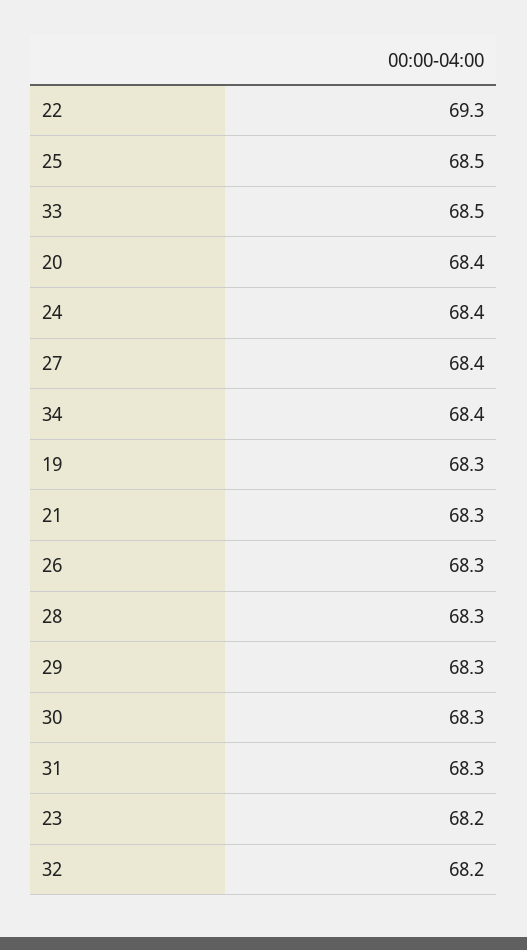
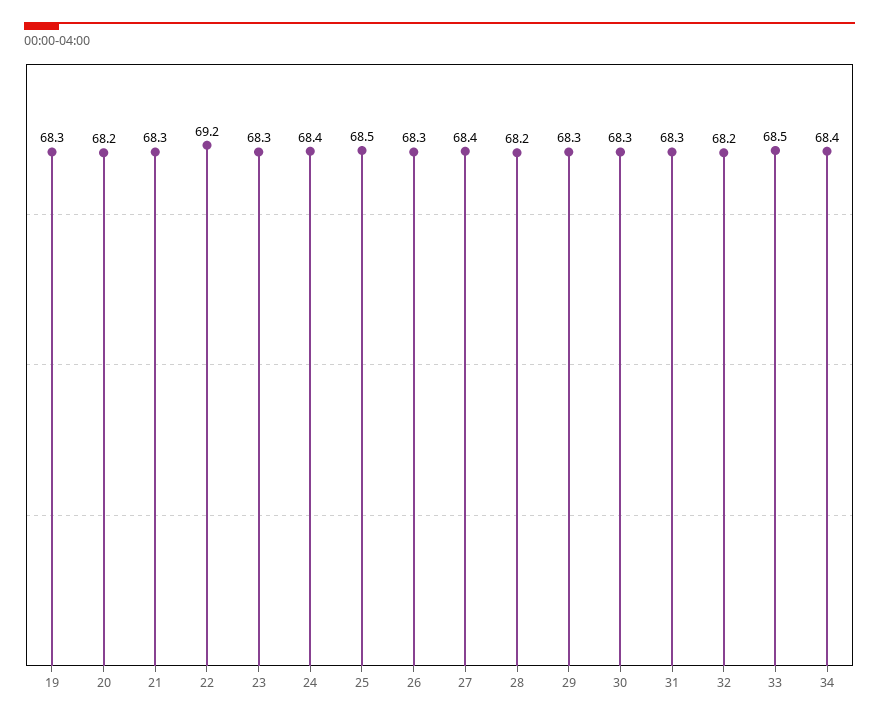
22: 69.3 -> 69.2
20: 68.4 -> 68.2
28: 68.3 -> 68.2
23: 68.2 -> 68.3

